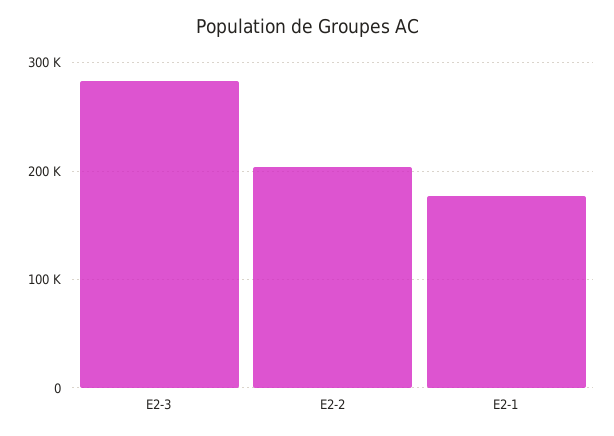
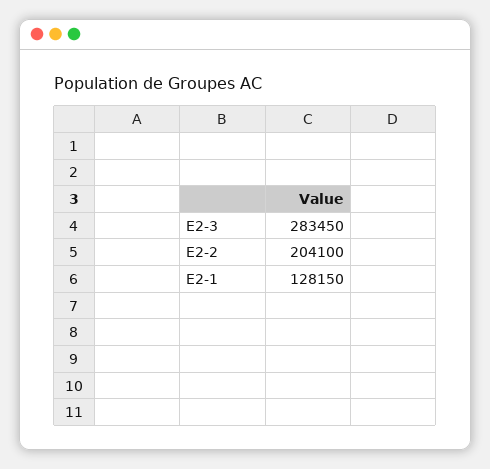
E2-1: 180000 -> 128150

